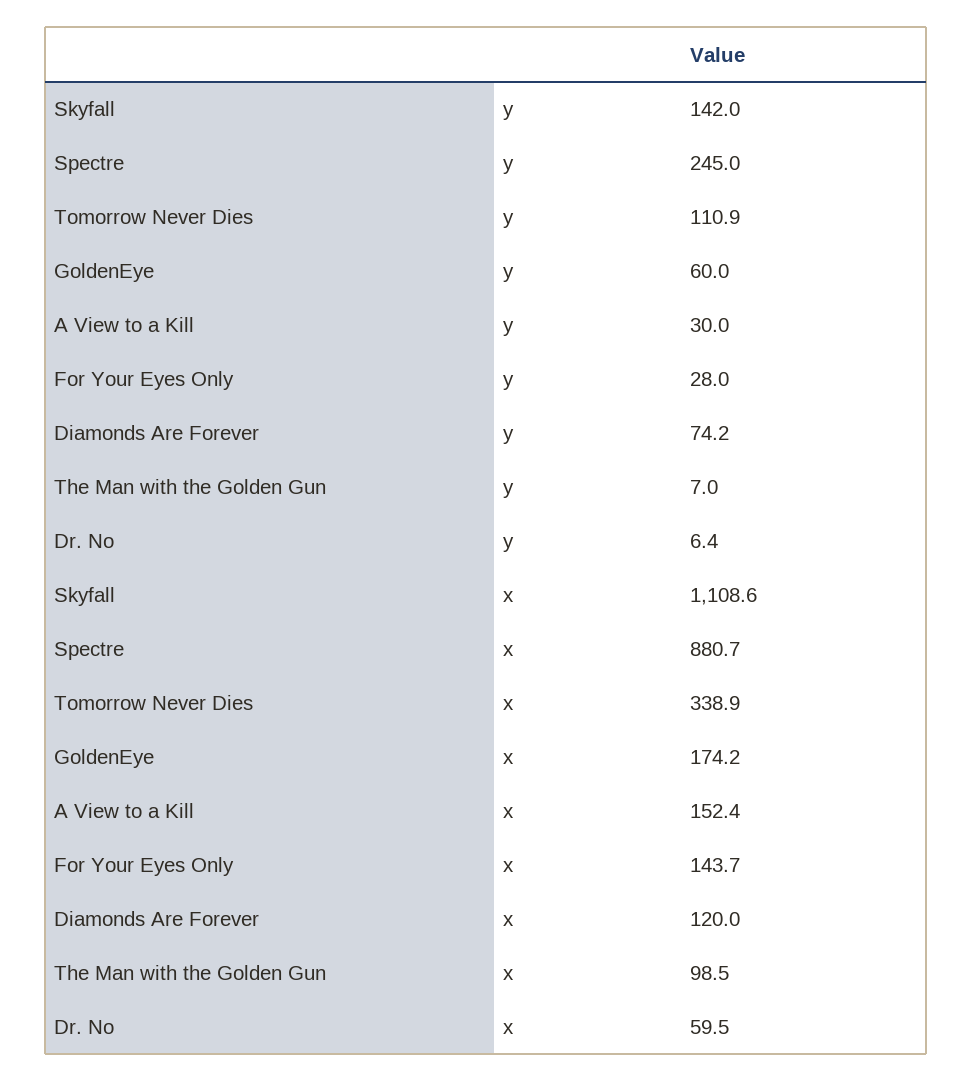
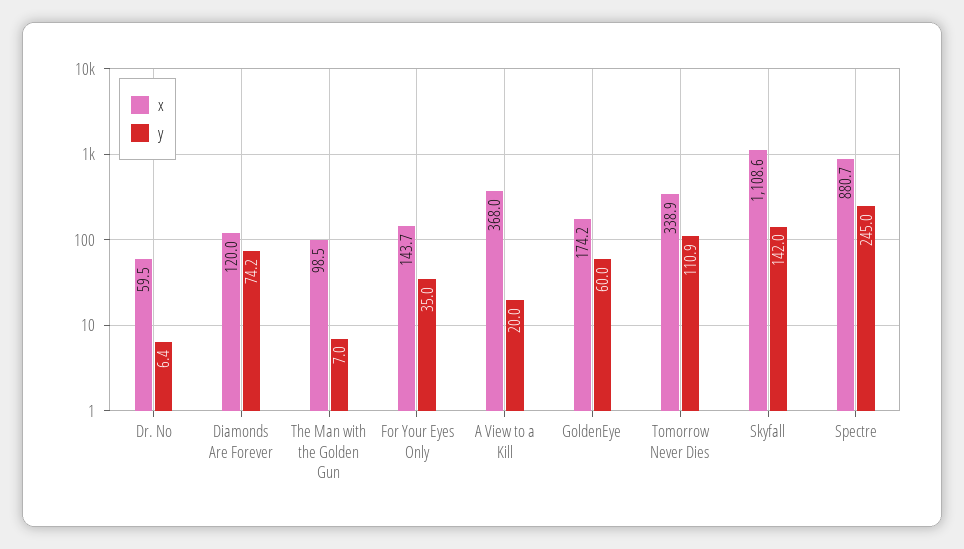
y, A View to a Kill: 30 -> 20
y, For Your Eyes Only: 28 -> 35
x, A View to a Kill: 152.4 -> 368

